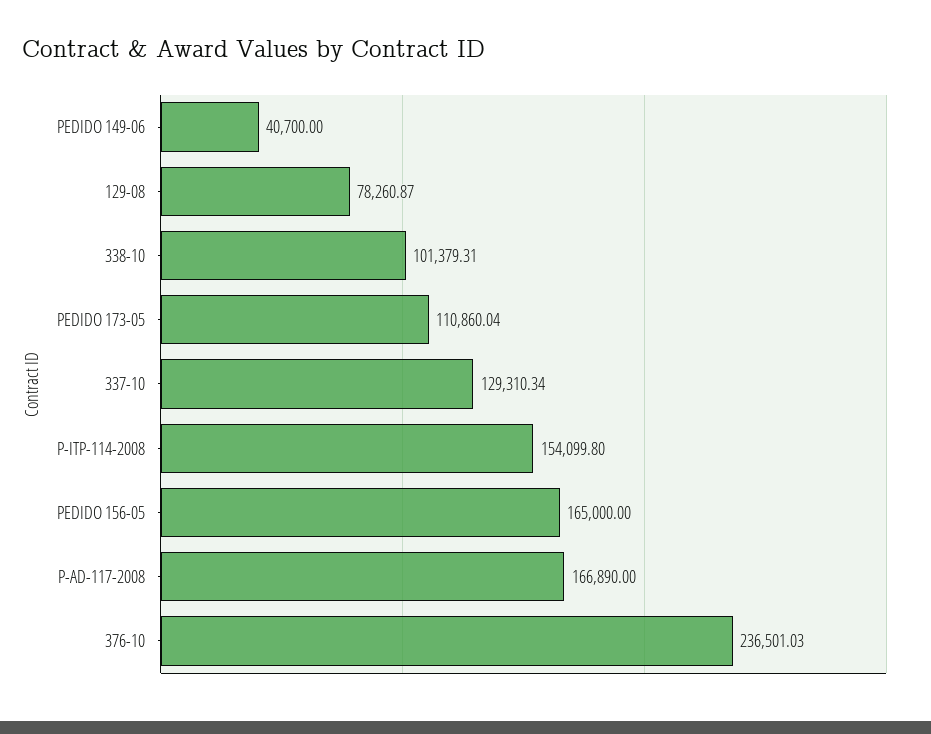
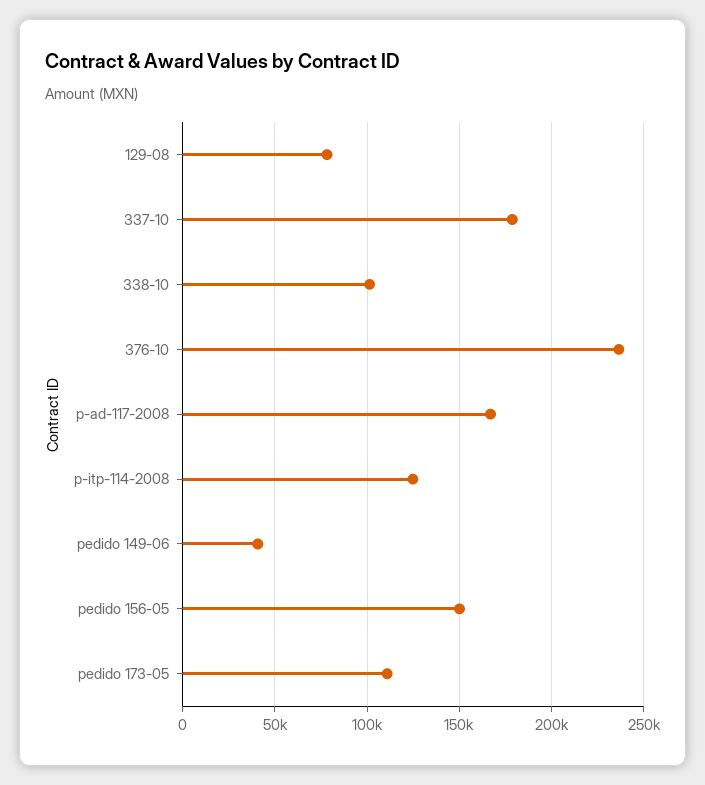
337-10: 129310.34 -> 180000
P-ITP-114-2008: 154099.8 -> 125000
PEDIDO 156-05: 165000 -> 150000

